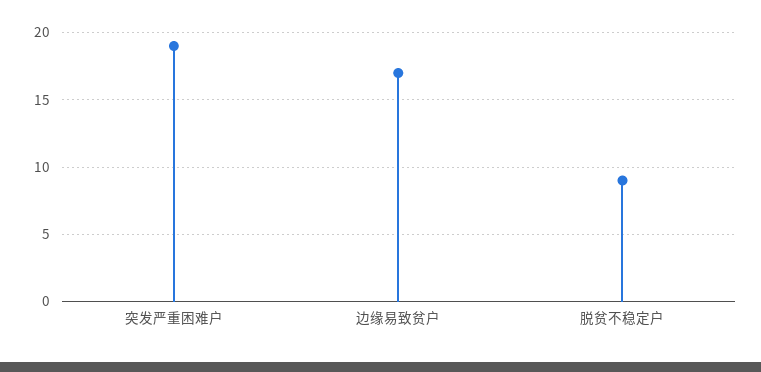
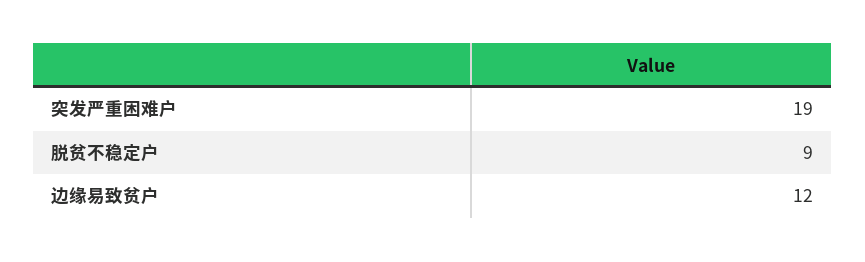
边缘易致贫户: 17 -> 12

